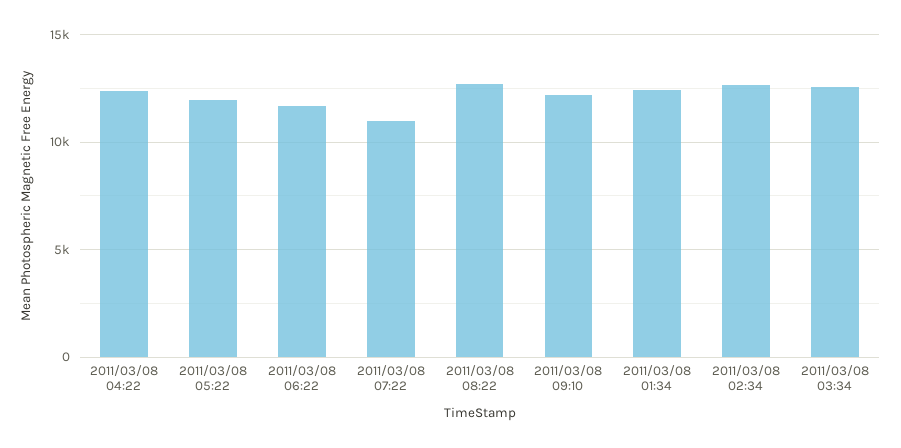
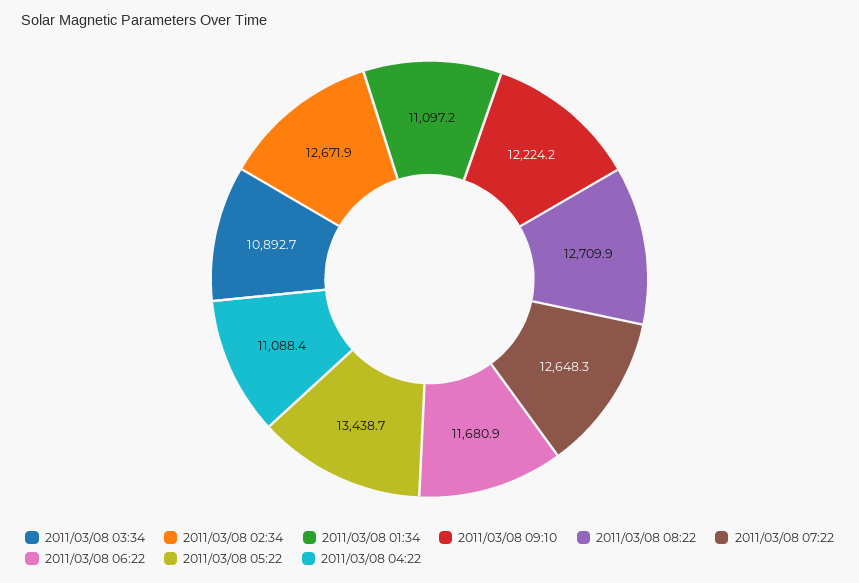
2011/03/08 04:22: 12500 -> 11088.4
2011/03/08 05:22: 12000 -> 13438.7
2011/03/08 07:22: 11000 -> 12648.3
2011/03/08 01:34: 12500 -> 11097.2
2011/03/08 03:34: 12500 -> 10892.7

